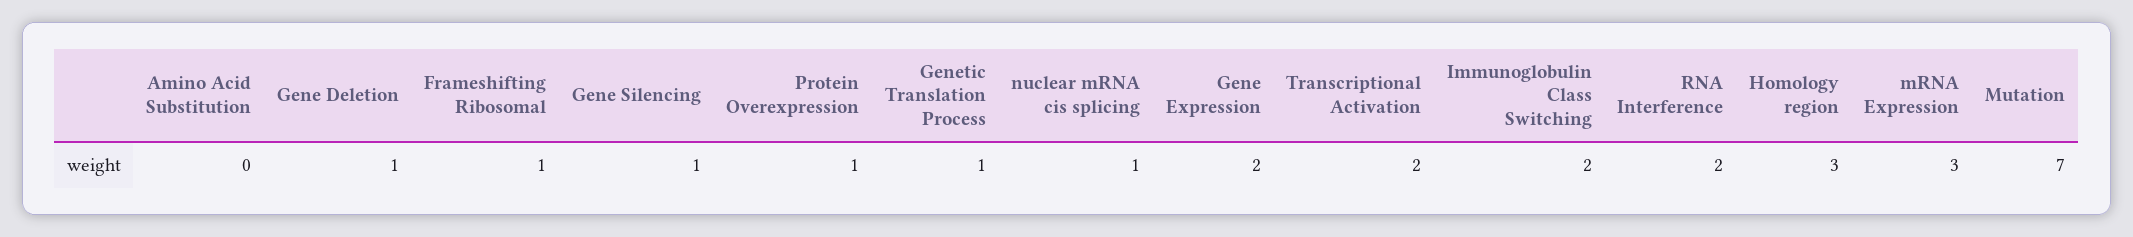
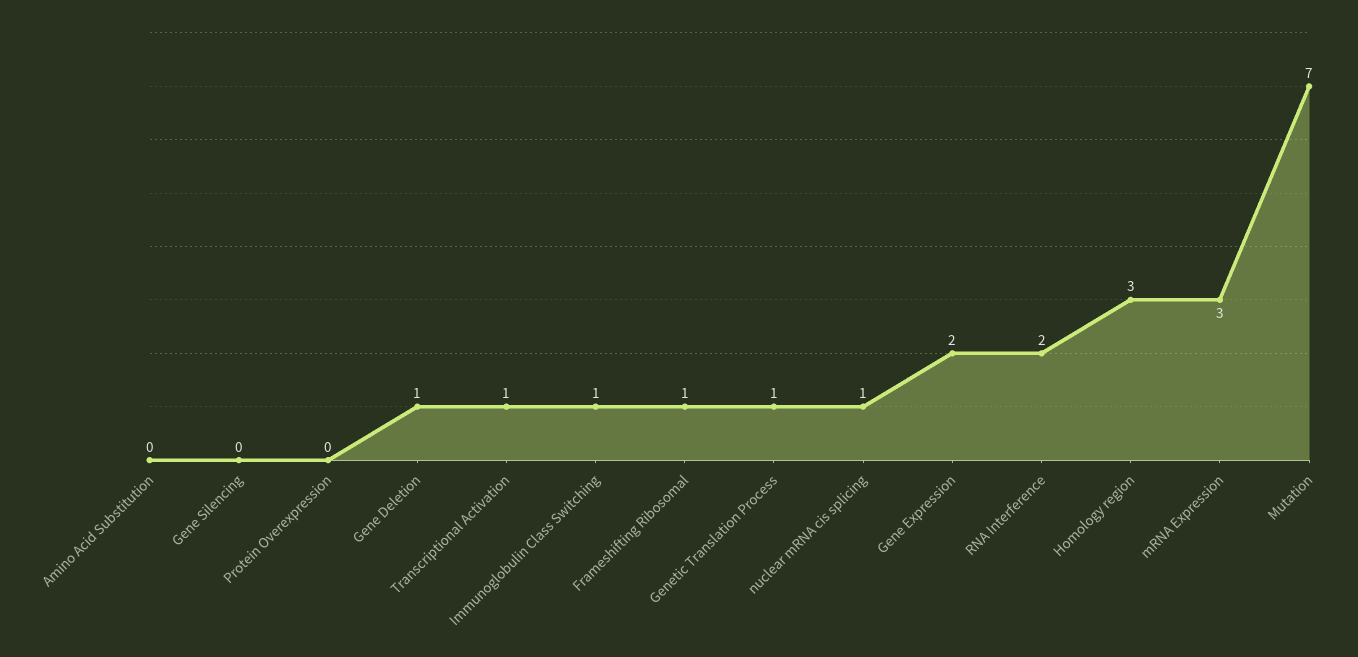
Gene Silencing: 1 -> 0
Protein Overexpression: 1 -> 0
Transcriptional Activation: 2 -> 1
Immunoglobulin Class Switching: 2 -> 1

